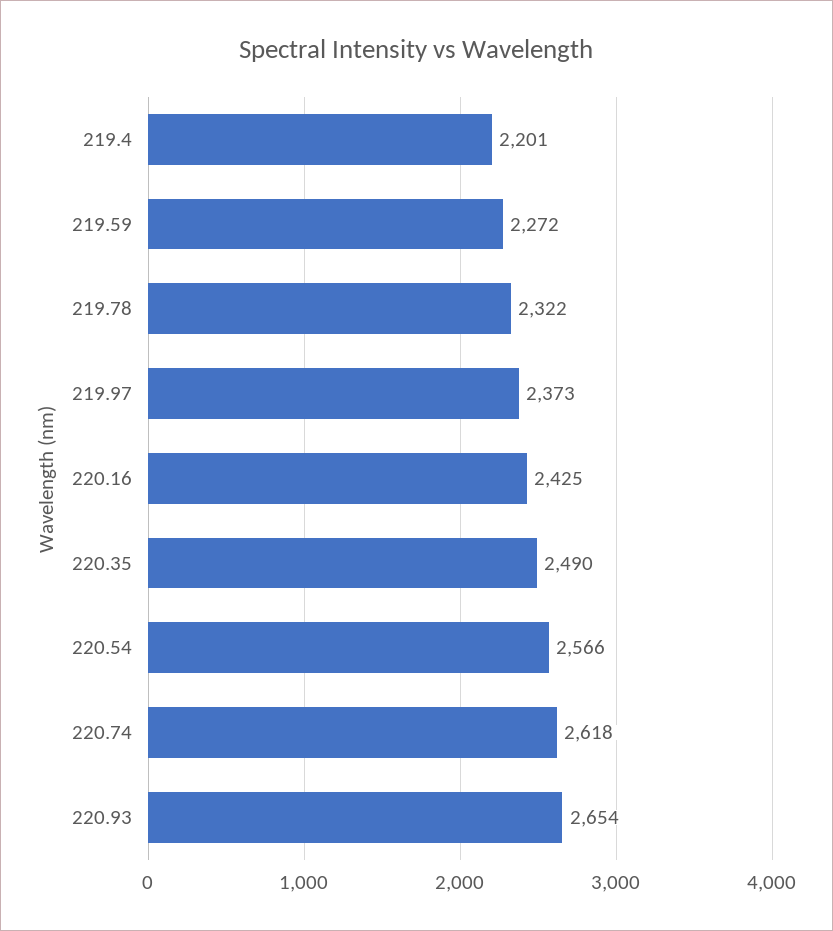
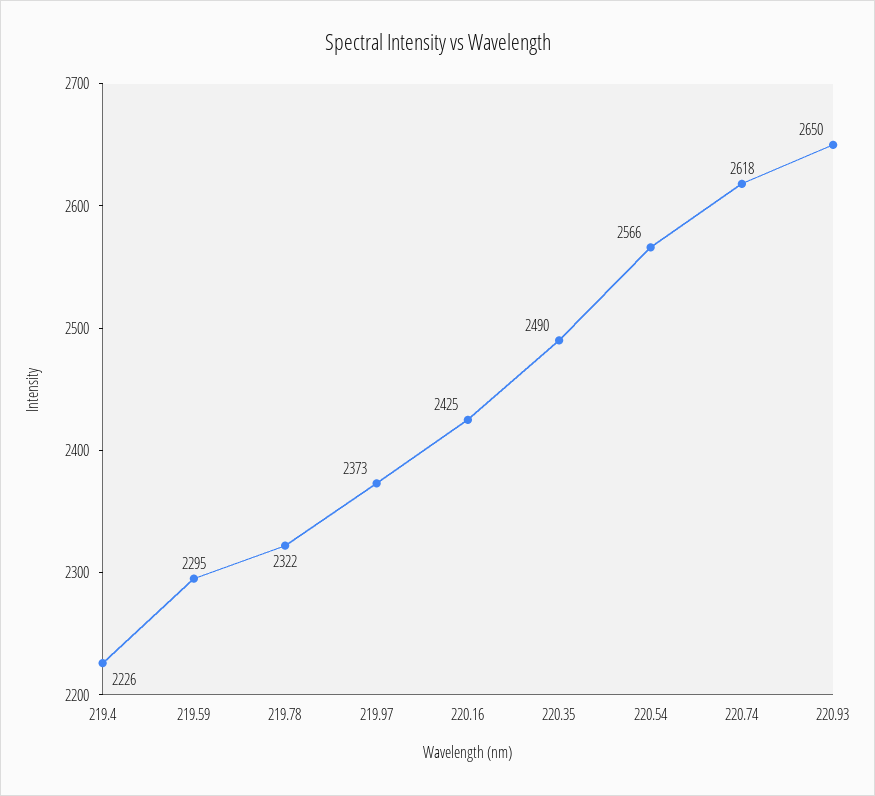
219.4: 2201 -> 2226
219.59: 2272 -> 2295
220.93: 2654 -> 2650

